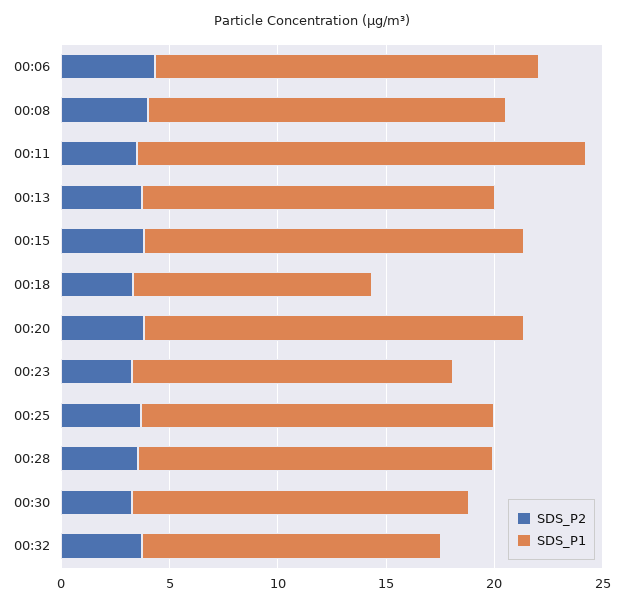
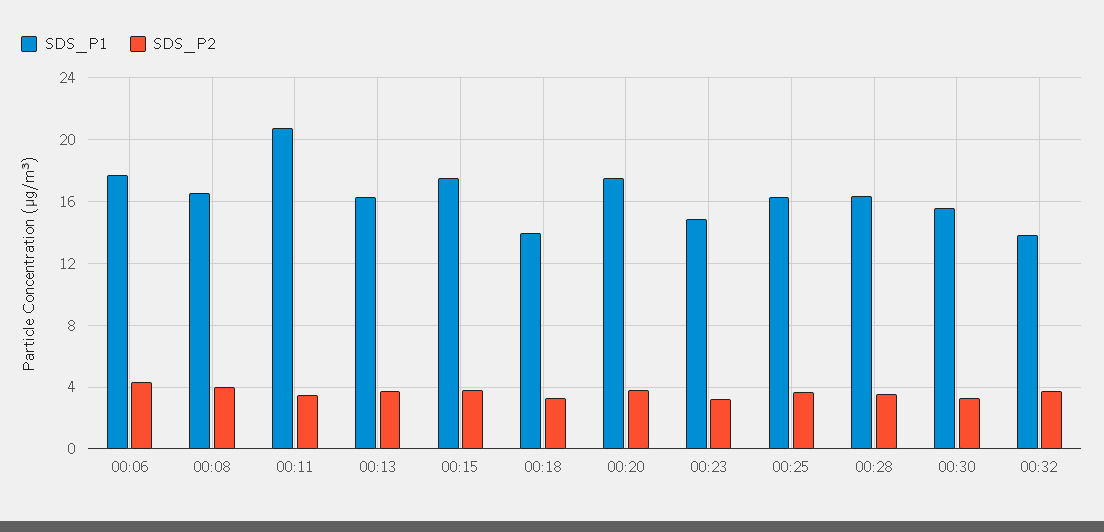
SDS_P1, 00:18: 11 -> 14

